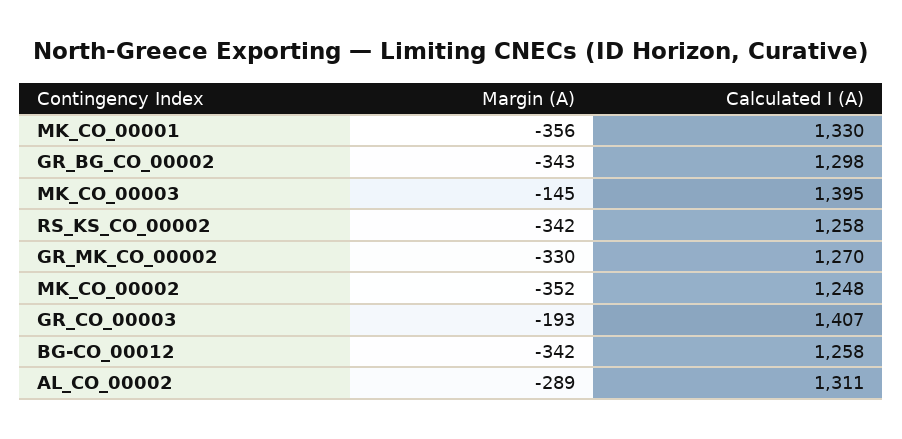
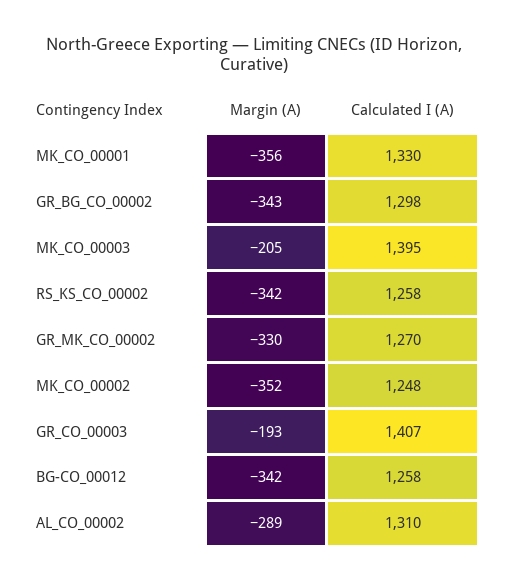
Margin (A), MK_CO_00003: -145 -> -205
Calculated I (A), AL_CO_00002: 1311 -> 1310

